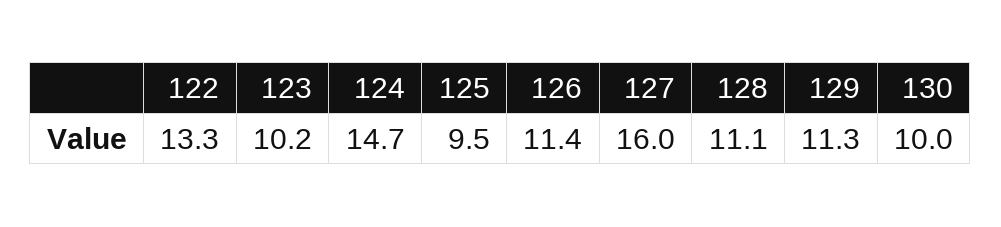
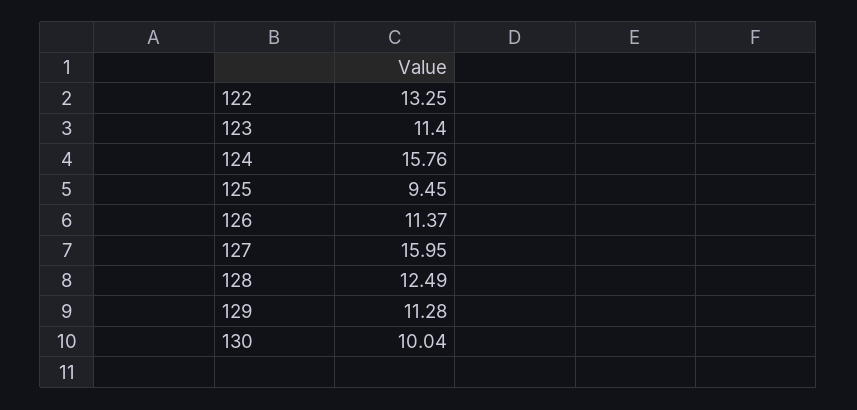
123: 10.2 -> 11.4
124: 14.7 -> 15.76
128: 11.1 -> 12.49

